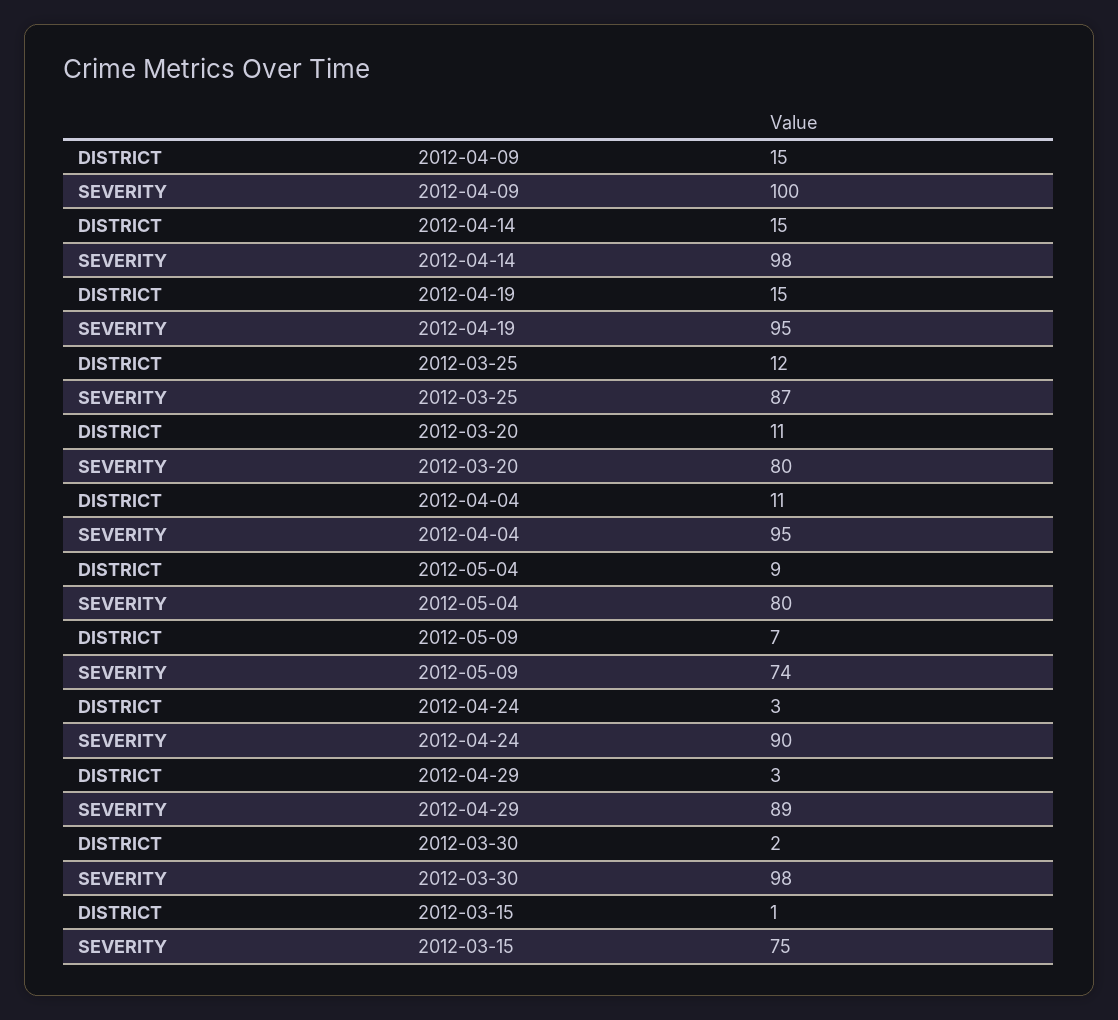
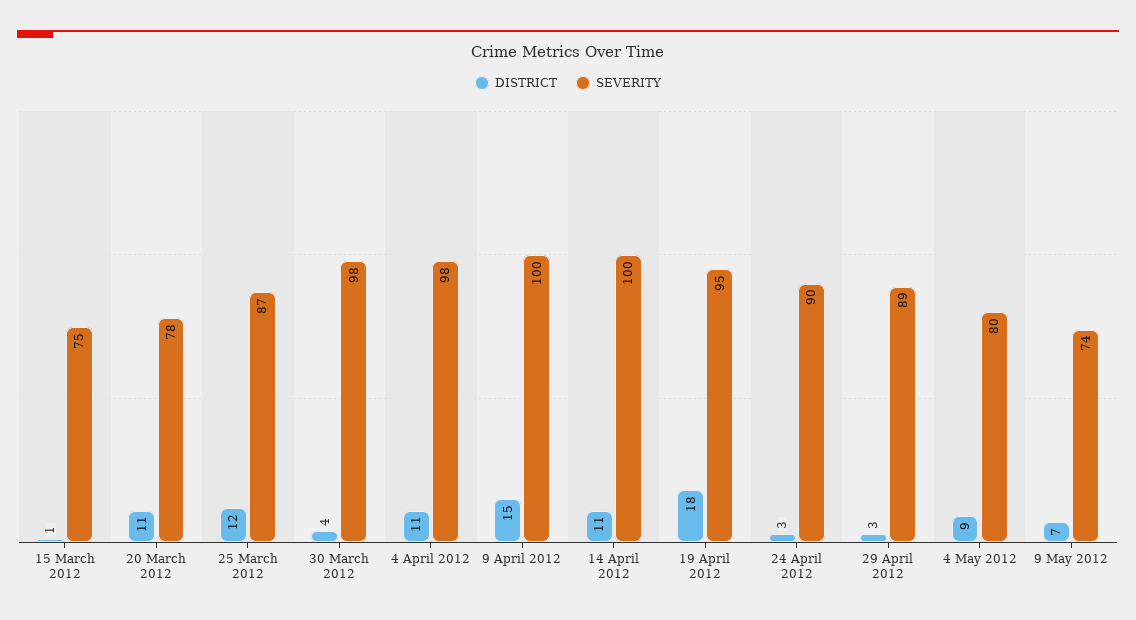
DISTRICT, 2012-04-14: 15 -> 11
SEVERITY, 2012-04-14: 98 -> 100
DISTRICT, 2012-04-19: 15 -> 18
SEVERITY, 2012-03-20: 80 -> 78
SEVERITY, 2012-04-04: 95 -> 98
DISTRICT, 2012-03-30: 2 -> 4

